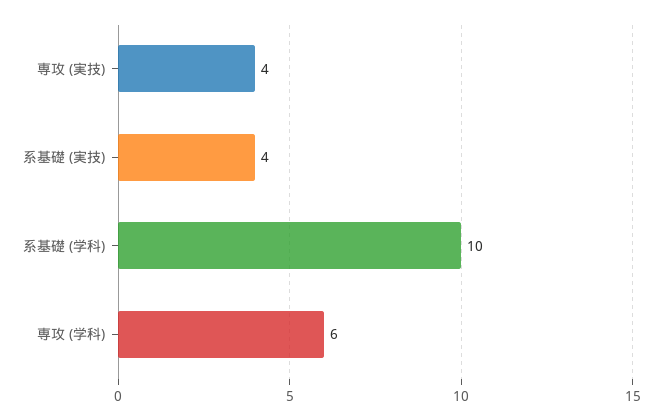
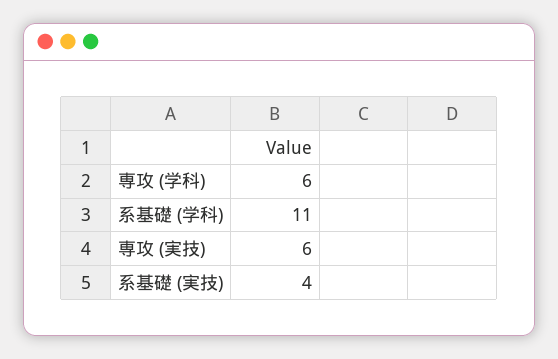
専攻 (実技): 4 -> 6
系基礎 (学科): 10 -> 11

